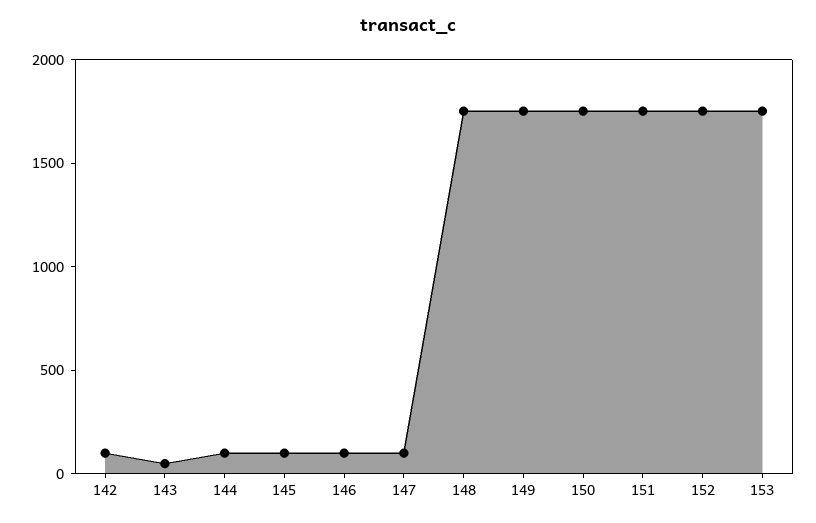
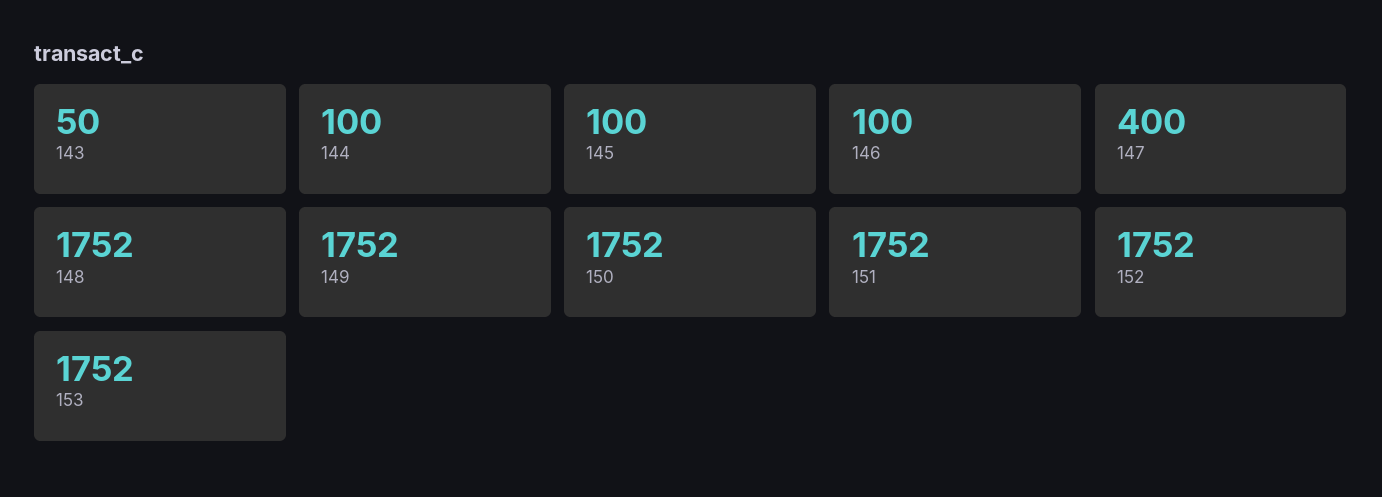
142: 100 -> none
147: 100 -> 400

